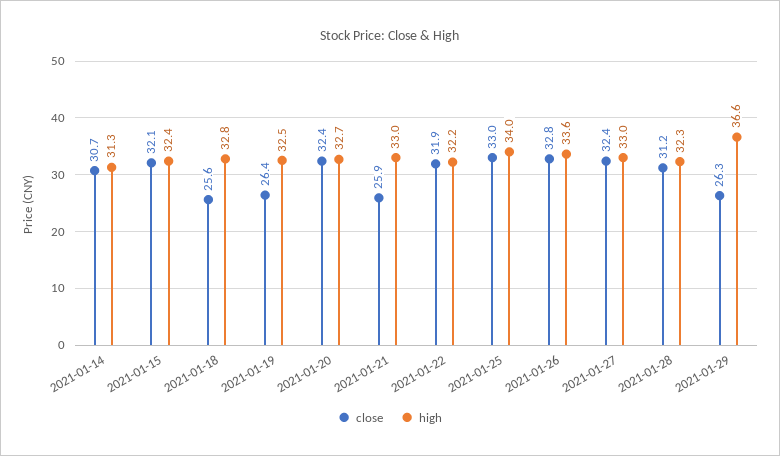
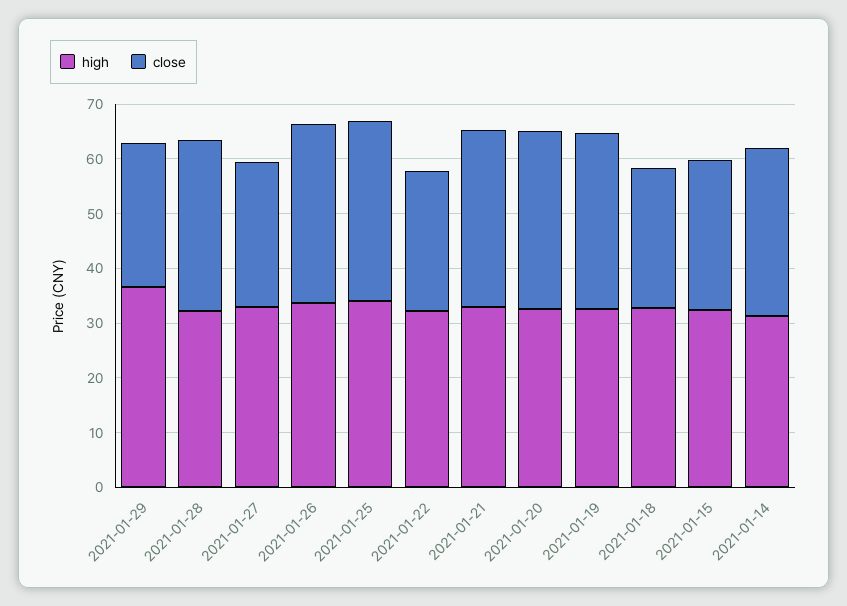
close, 2021-01-15: 32.1 -> 28
close, 2021-01-19: 26.4 -> 32
close, 2021-01-21: 25.9 -> 32
close, 2021-01-22: 31.9 -> 26
close, 2021-01-27: 32.4 -> 26

